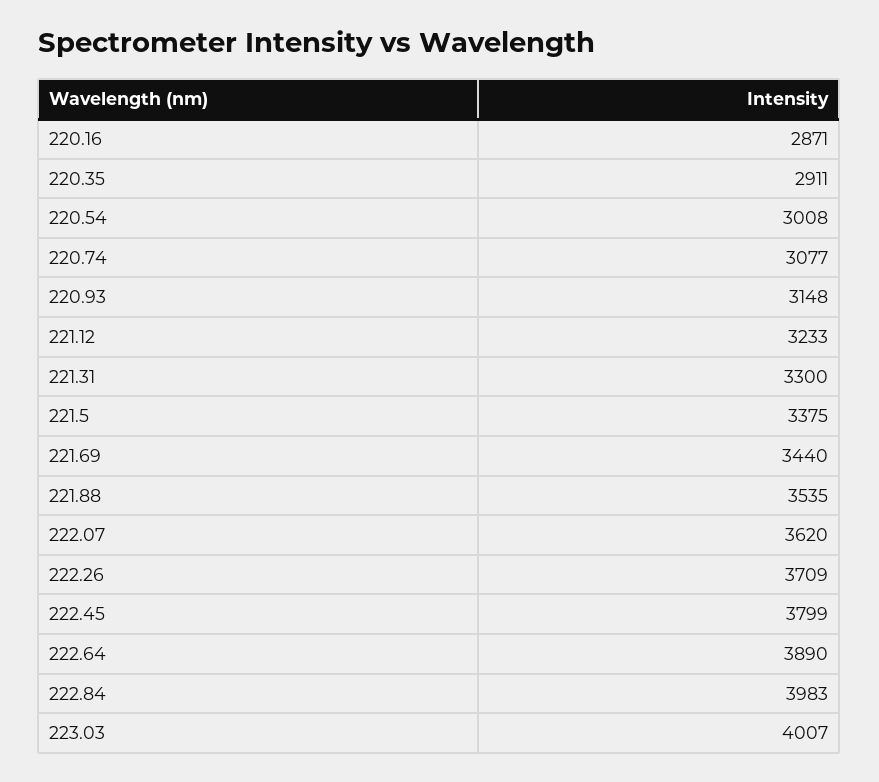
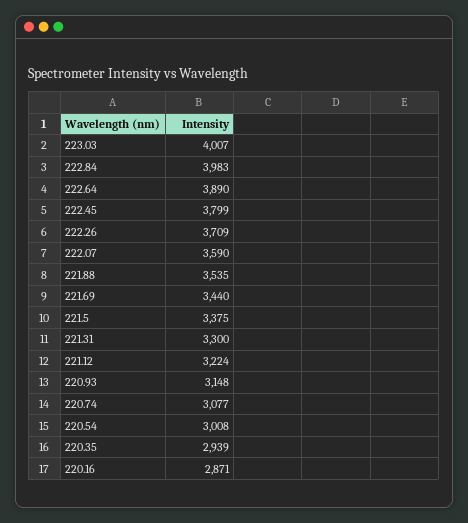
220.35: 2911 -> 2939
221.12: 3233 -> 3224
222.07: 3620 -> 3590

